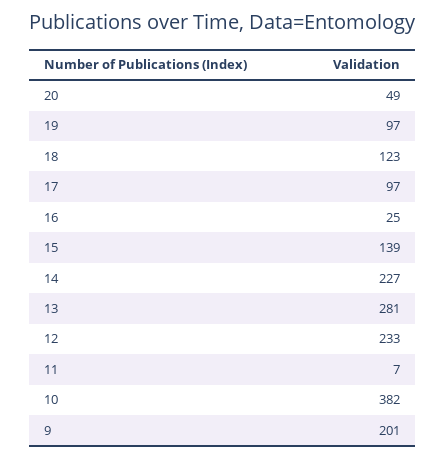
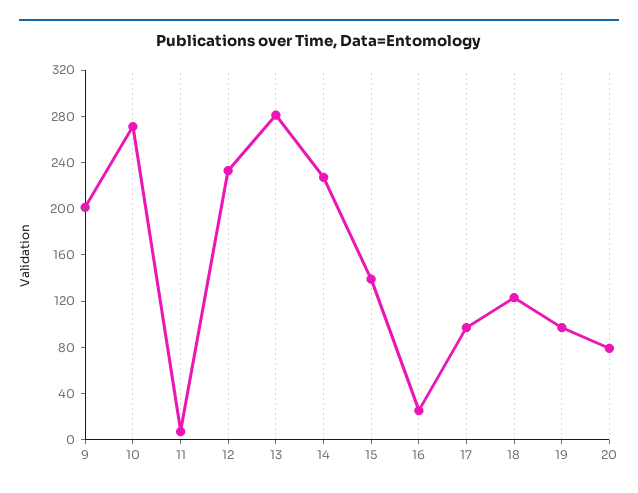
20: 49 -> 80
10: 382 -> 270

